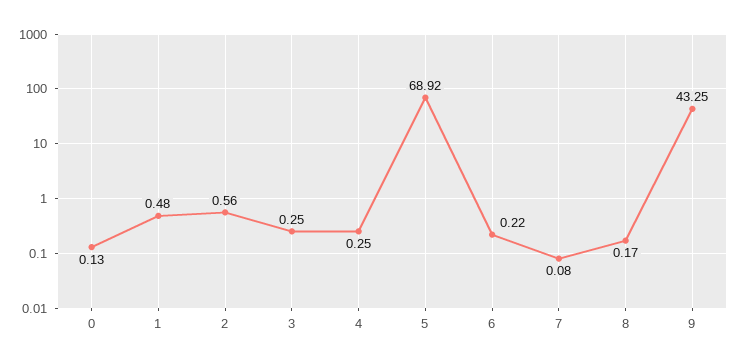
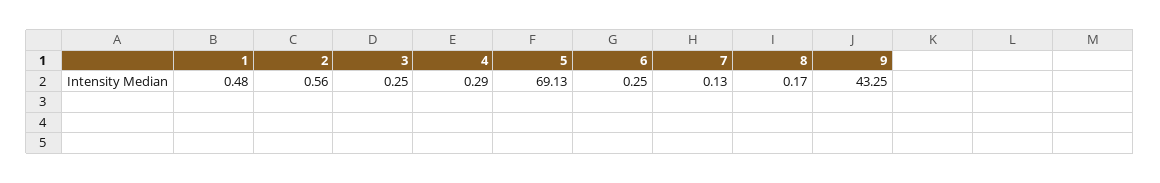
0: 0.13 -> none
4: 0.25 -> 0.29
5: 68.92 -> 69.13
6: 0.22 -> 0.25
7: 0.08 -> 0.13

